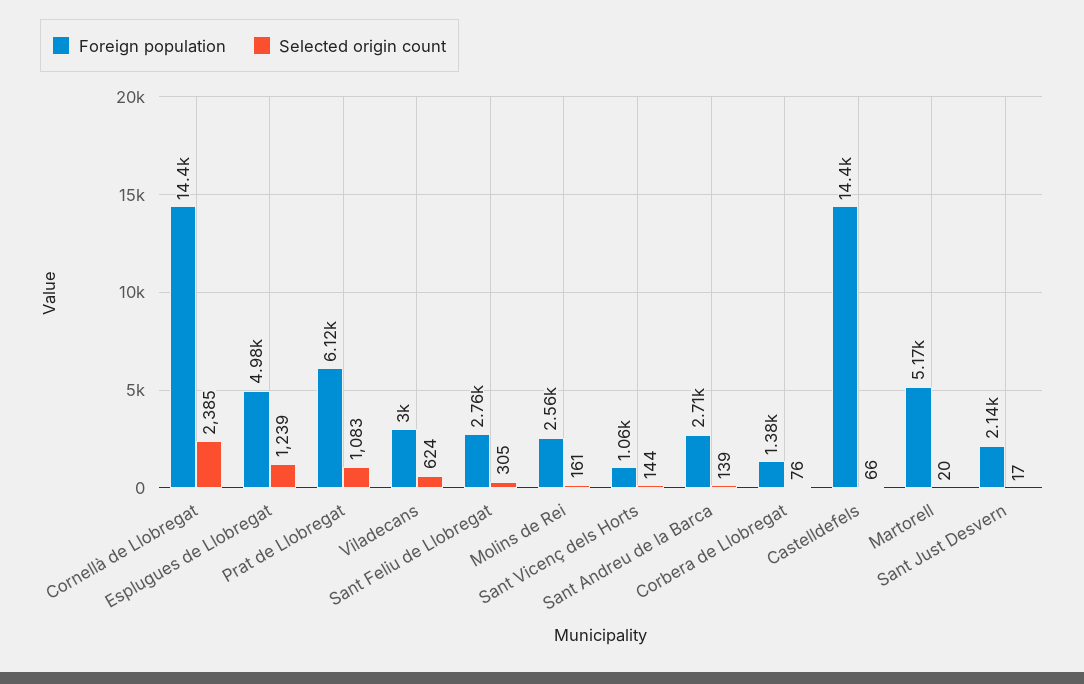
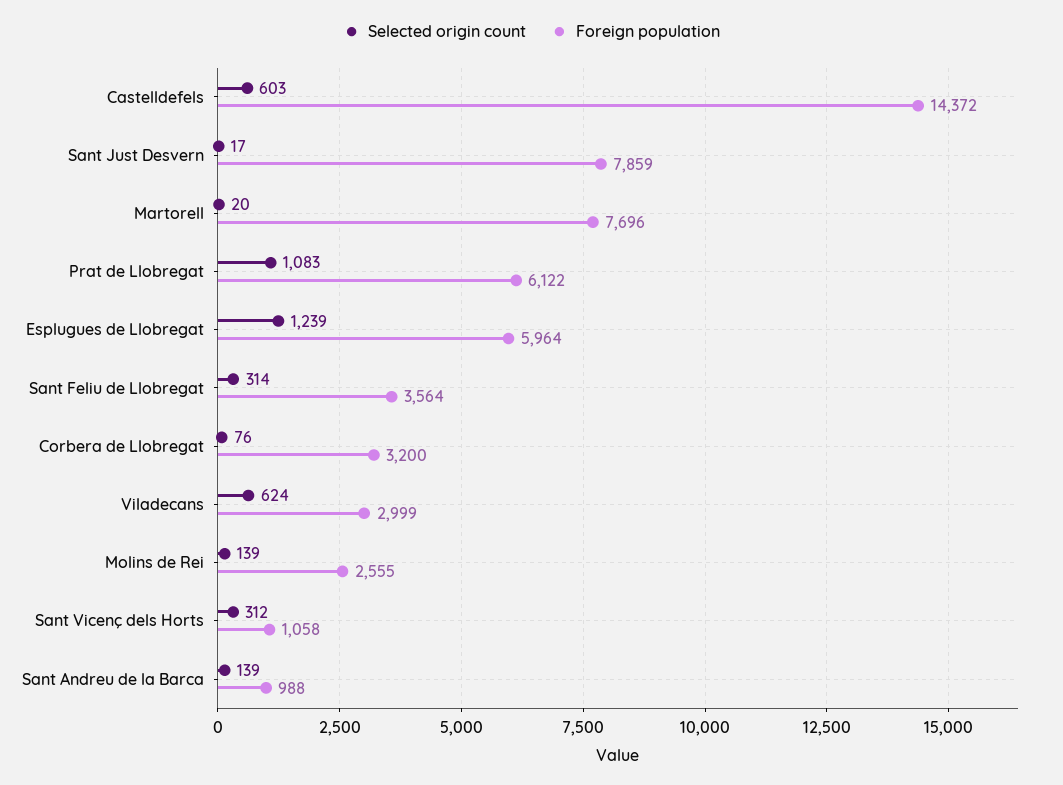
Foreign population, Cornellà de Llobregat: 14400 -> none
Selected origin count, Cornellà de Llobregat: 2385 -> none
Foreign population, Esplugues de Llobregat: 4980 -> 5964
Foreign population, Sant Feliu de Llobregat: 2760 -> 3564
Selected origin count, Sant Feliu de Llobregat: 305 -> 314
Selected origin count, Molins de Rei: 161 -> 139
Selected origin count, Sant Vicenç dels Horts: 144 -> 312
Foreign population, Sant Andreu de la Barca: 2710 -> 988
Foreign population, Corbera de Llobregat: 1380 -> 3200
Selected origin count, Castelldefels: 66 -> 603
Foreign population, Martorell: 5170 -> 7696
Foreign population, Sant Just Desvern: 2140 -> 7859

